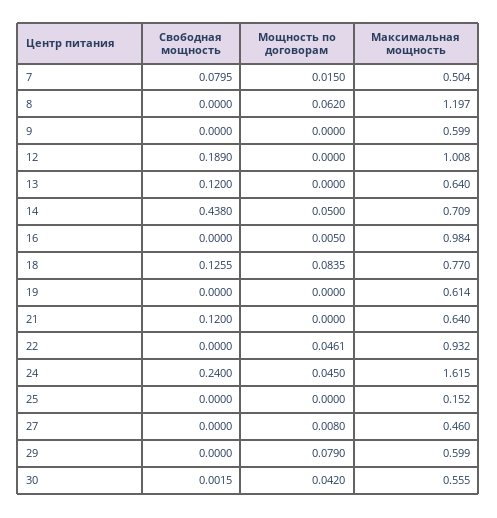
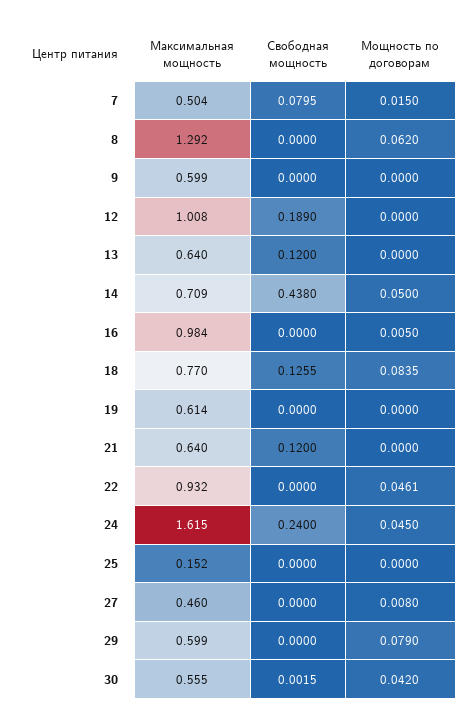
Максимальная мощность, 8: 1.197 -> 1.292

